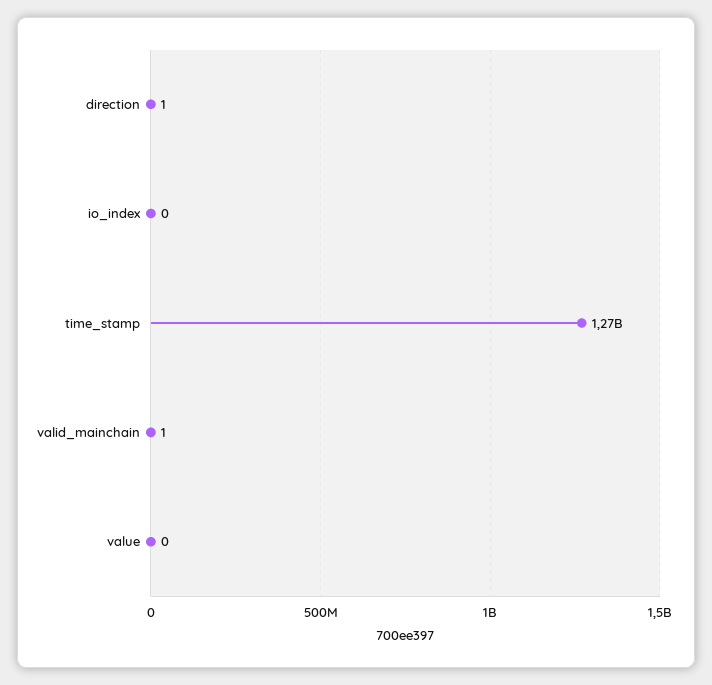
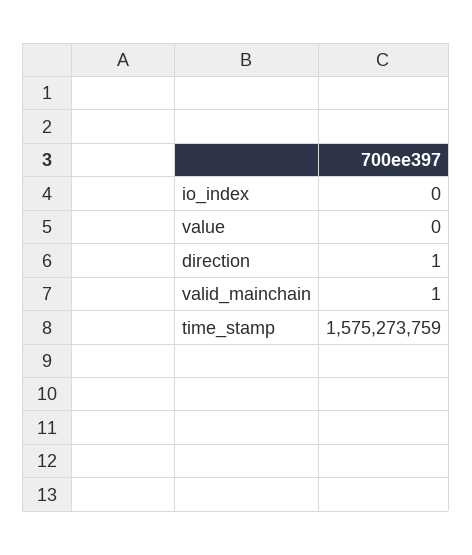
time_stamp: 1270000000 -> 1575273759

